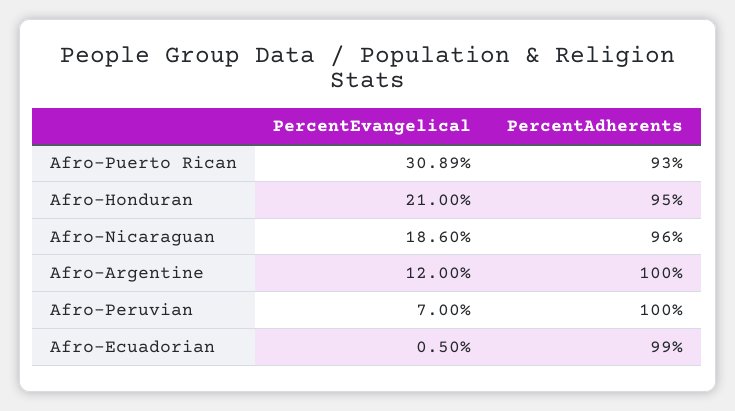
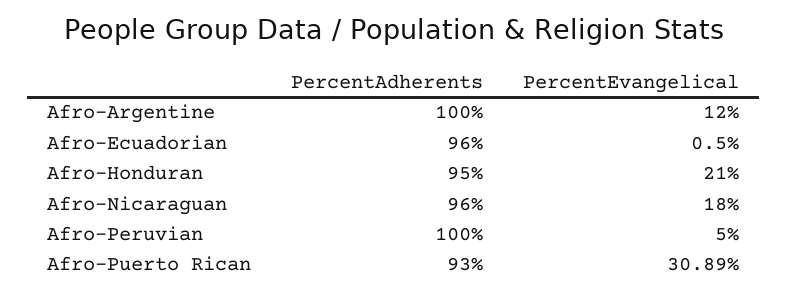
PercentEvangelical, Afro-Nicaraguan: 18.6 -> 18
PercentEvangelical, Afro-Peruvian: 7 -> 5
PercentAdherents, Afro-Ecuadorian: 99 -> 96

